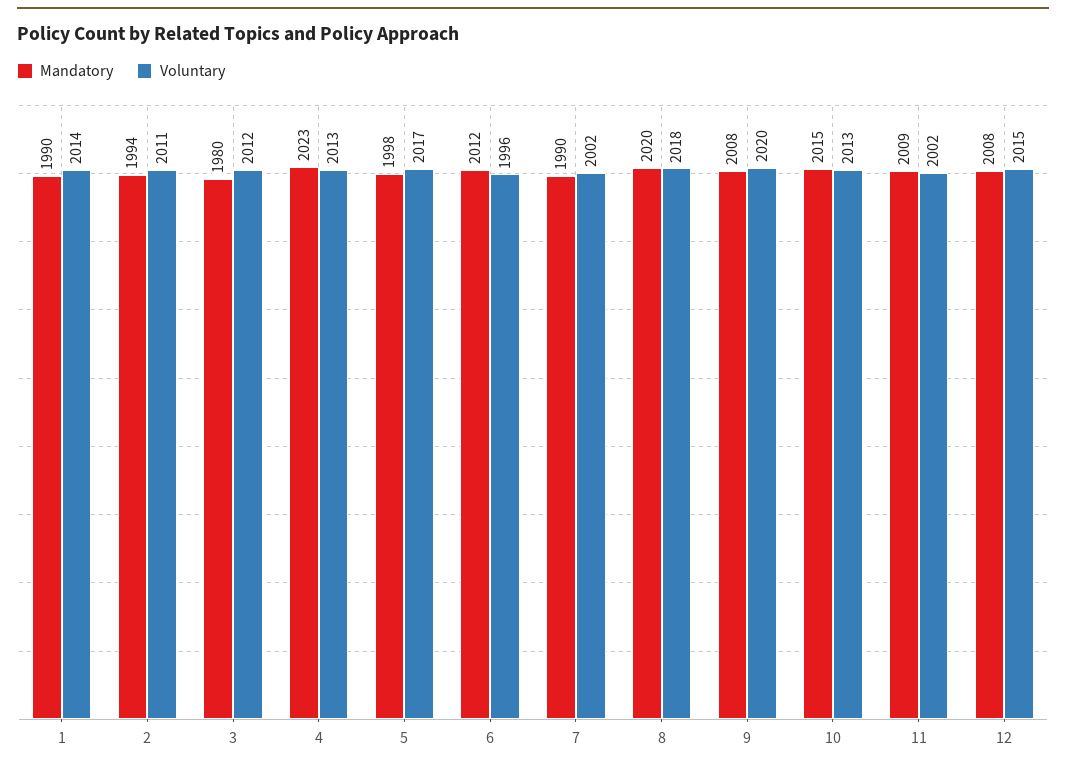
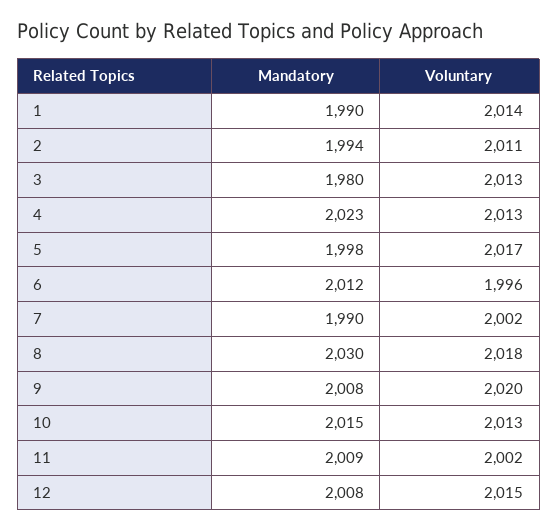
Voluntary, 3: 2012 -> 2013
Mandatory, 8: 2020 -> 2030

